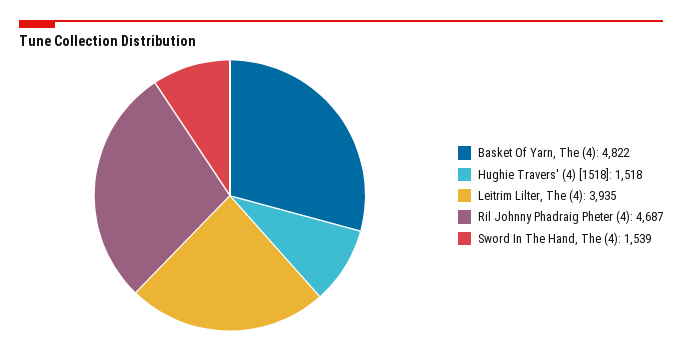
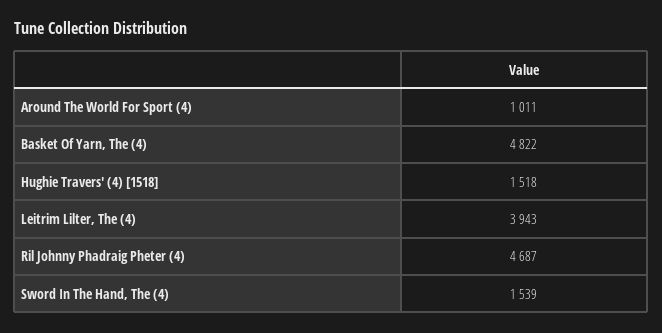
Leitrim Lilter, The (4): 3935 -> 3943
Around The World For Sport (4): none -> 1011

